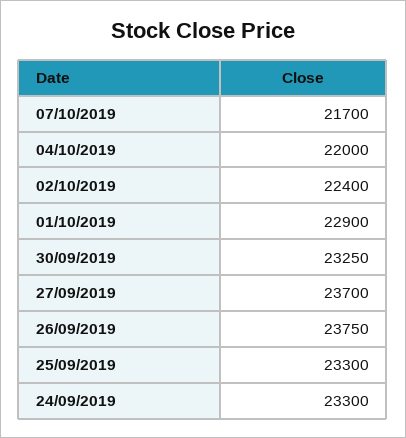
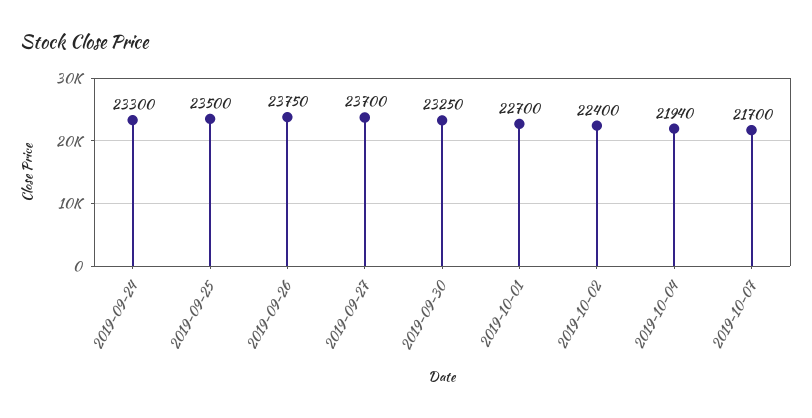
04/10/2019: 22000 -> 21940
01/10/2019: 22900 -> 22700
25/09/2019: 23300 -> 23500

